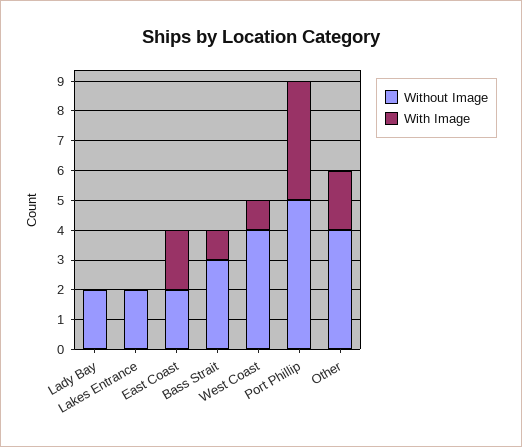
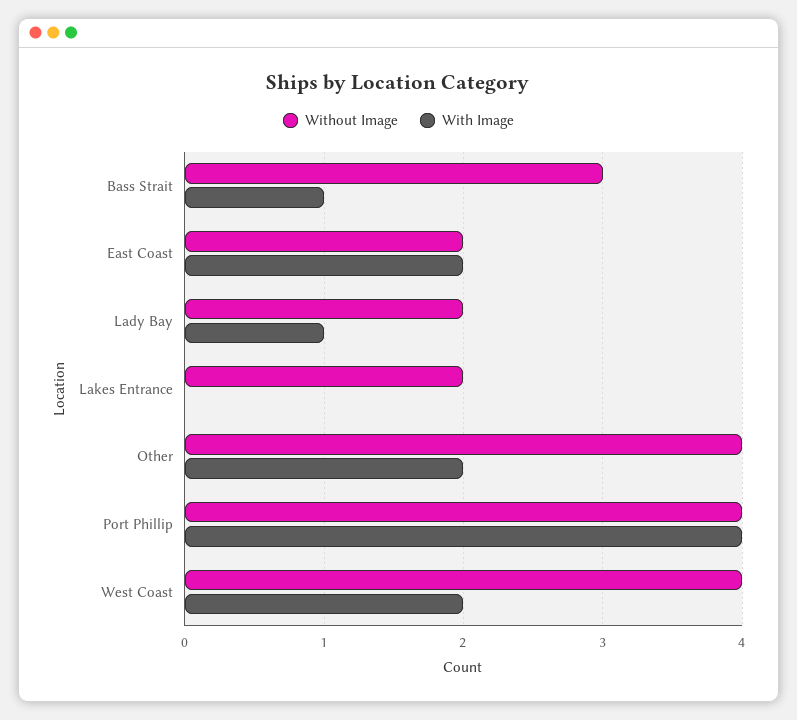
With Image, Lady Bay: 0 -> 1
With Image, West Coast: 1 -> 2
Without Image, Port Phillip: 5 -> 4

